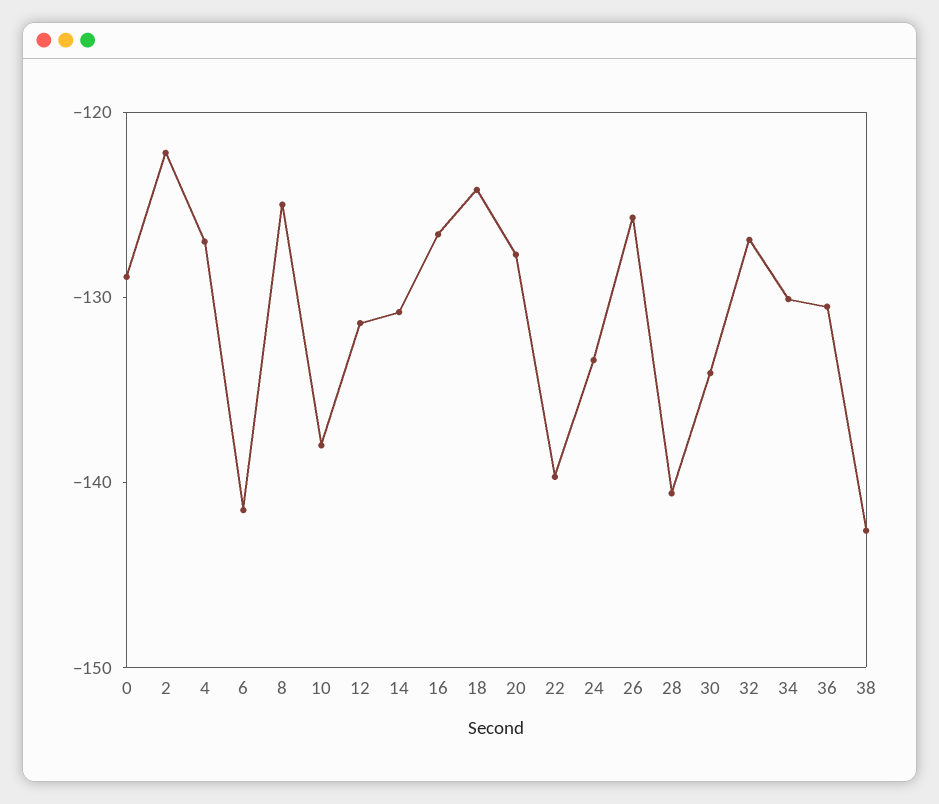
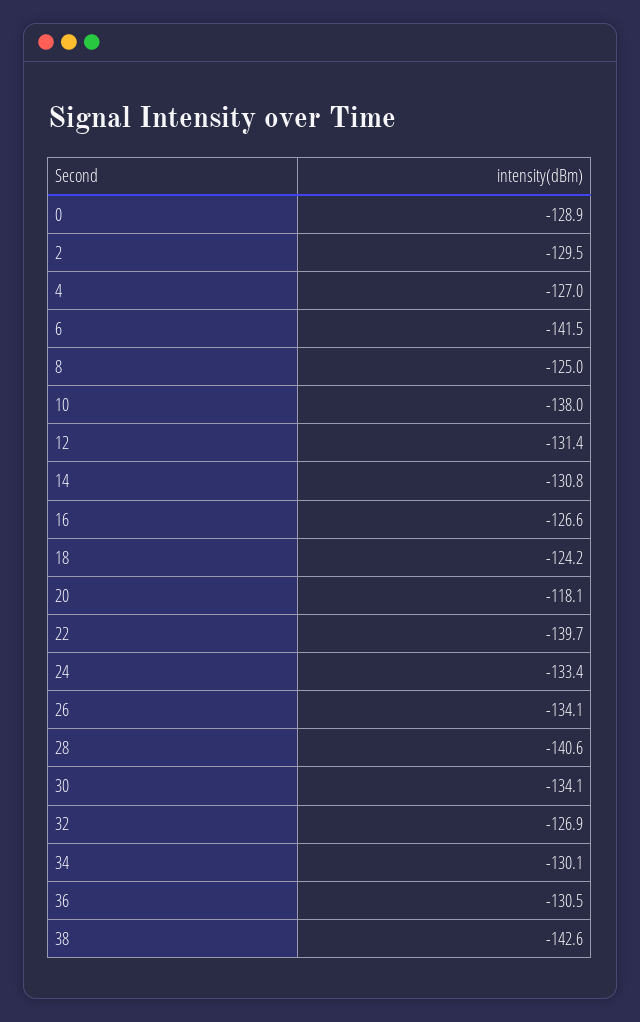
2: -122 -> -129.5
20: -128 -> -118.1
26: -126 -> -134.1

